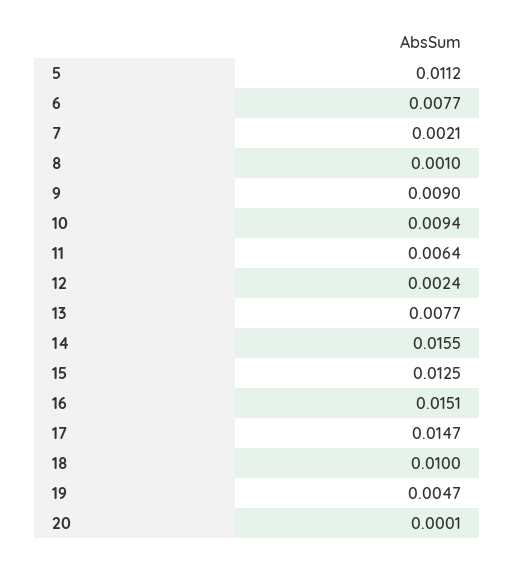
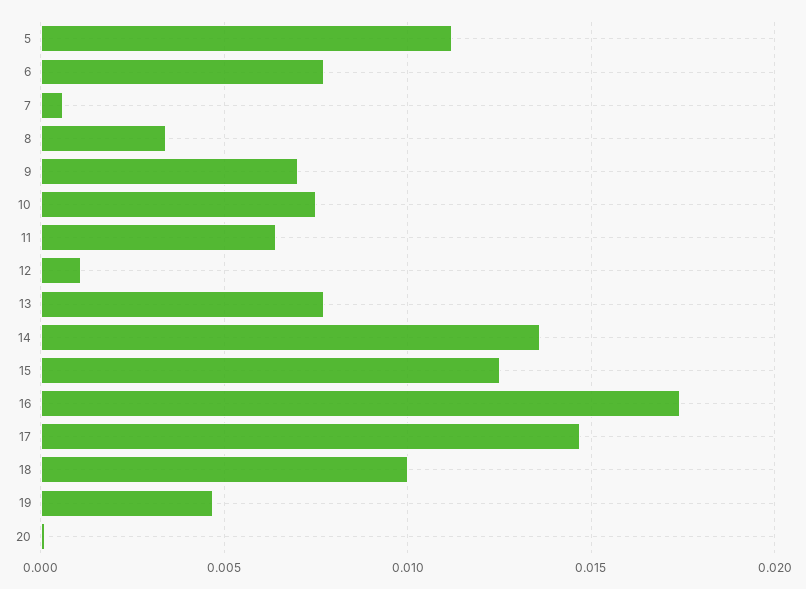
7: 0.0021 -> 0.0005
8: 0.001 -> 0.0035
9: 0.009 -> 0.007
10: 0.0094 -> 0.0075
12: 0.0024 -> 0.001
14: 0.0155 -> 0.0135
16: 0.0151 -> 0.0175

